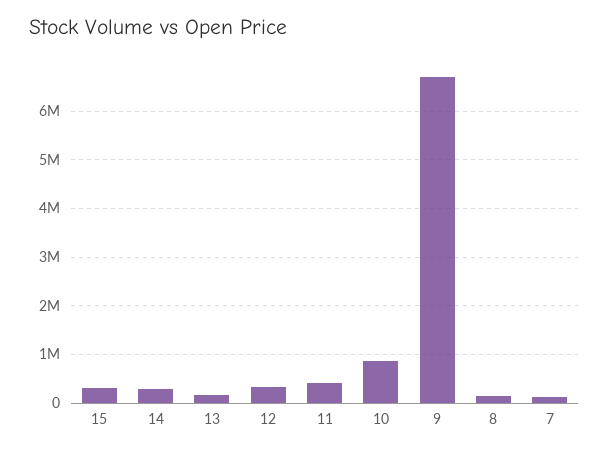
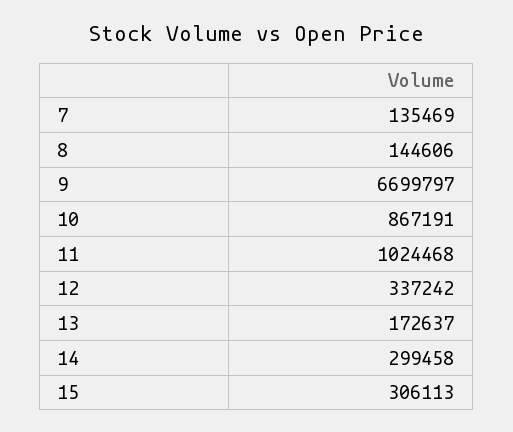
11: 400000 -> 1024468

